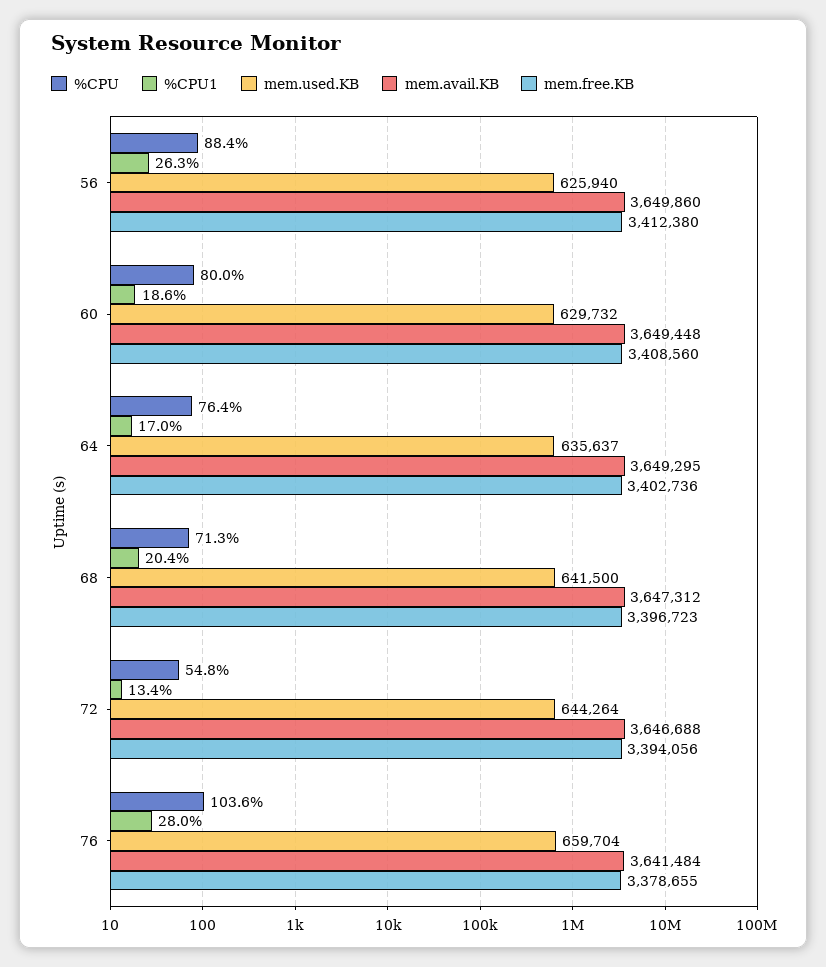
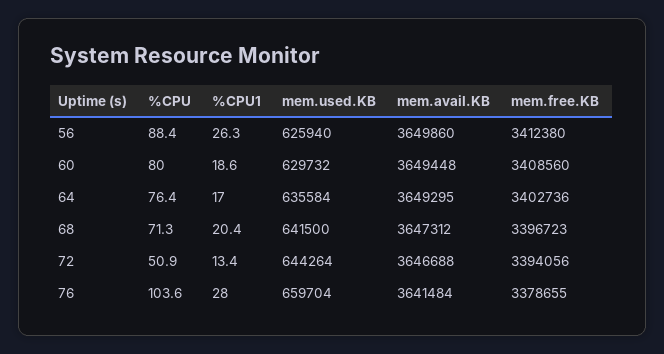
mem.used.KB, 64: 635637 -> 635584
%CPU, 72: 54.8 -> 50.9

